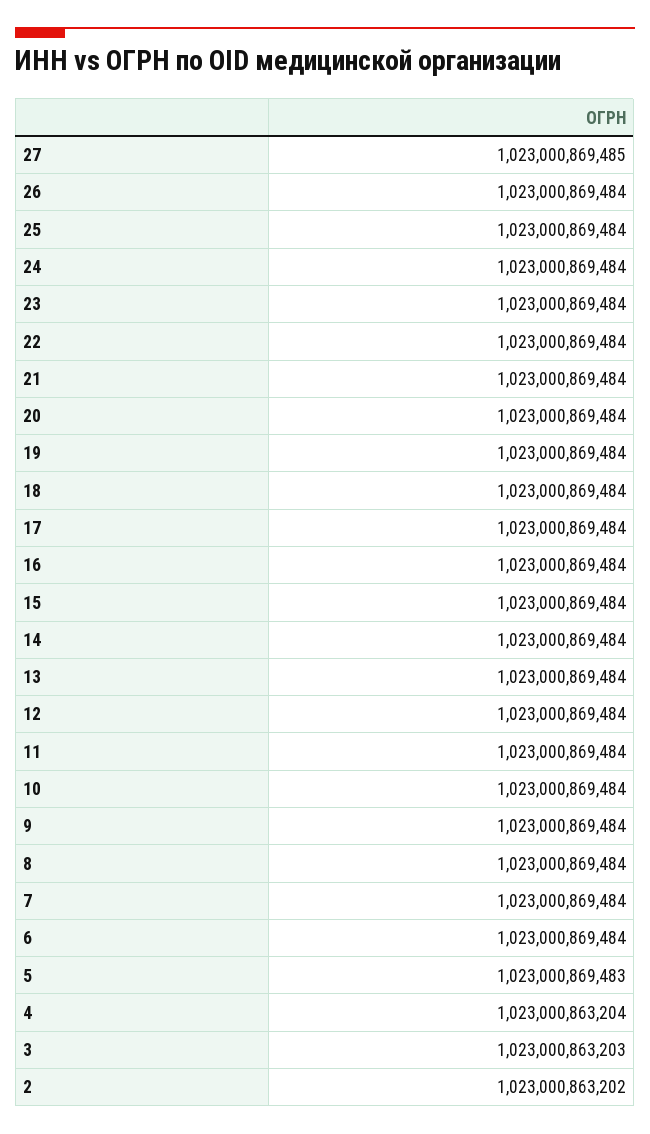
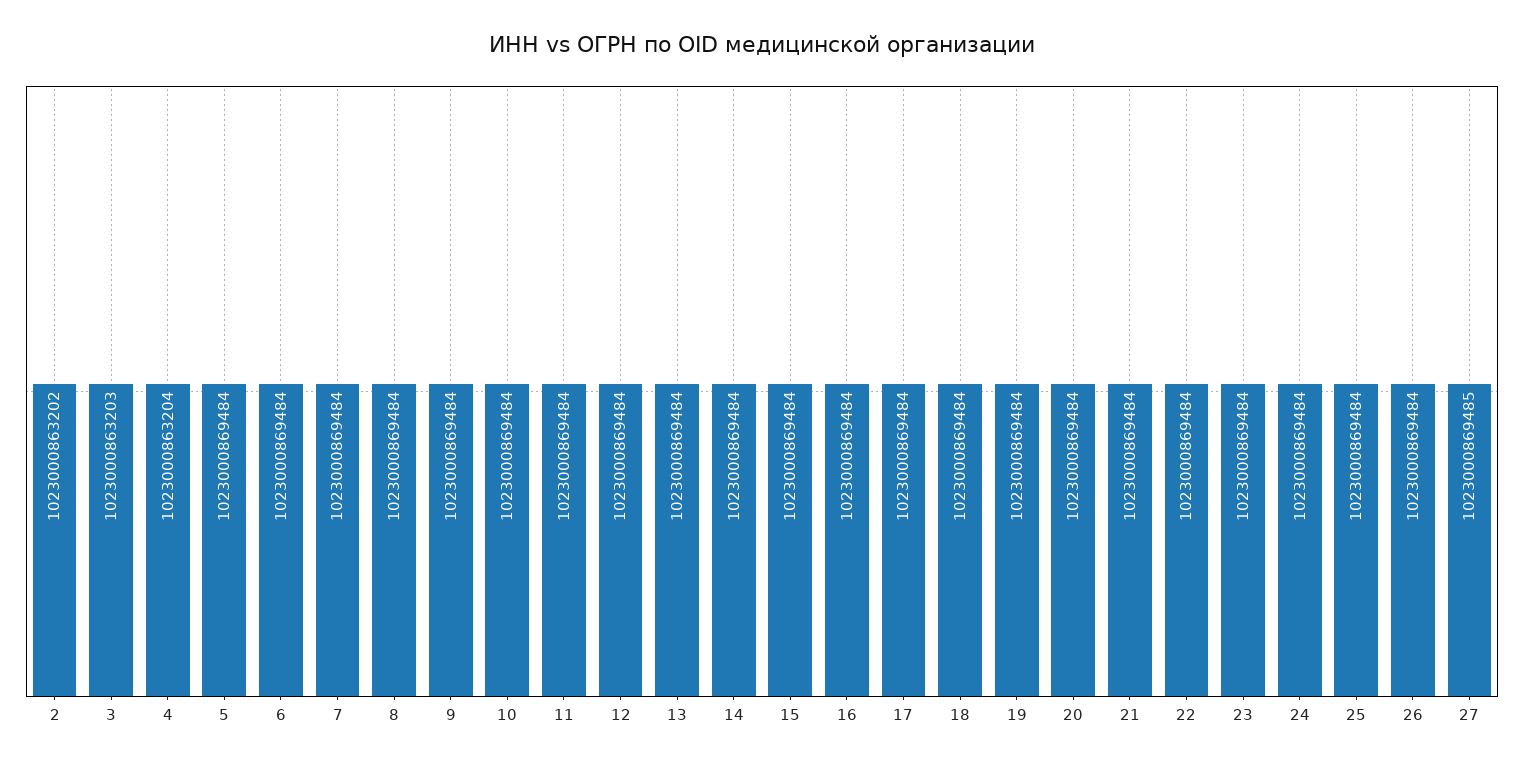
5: 1023000869483 -> 1023000869484

